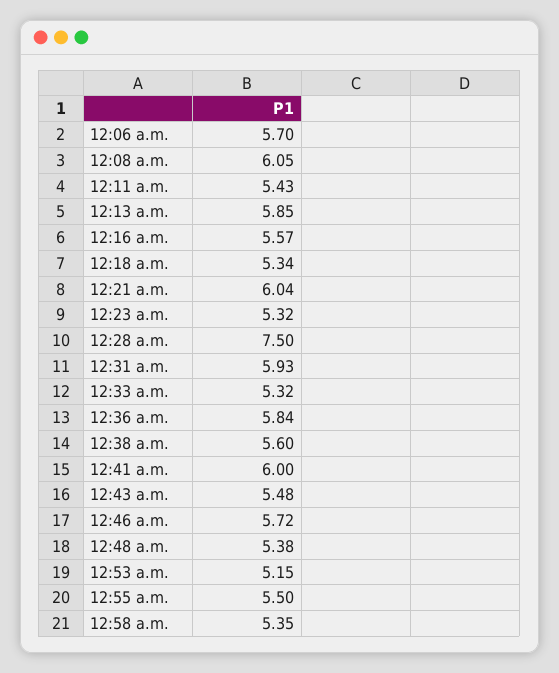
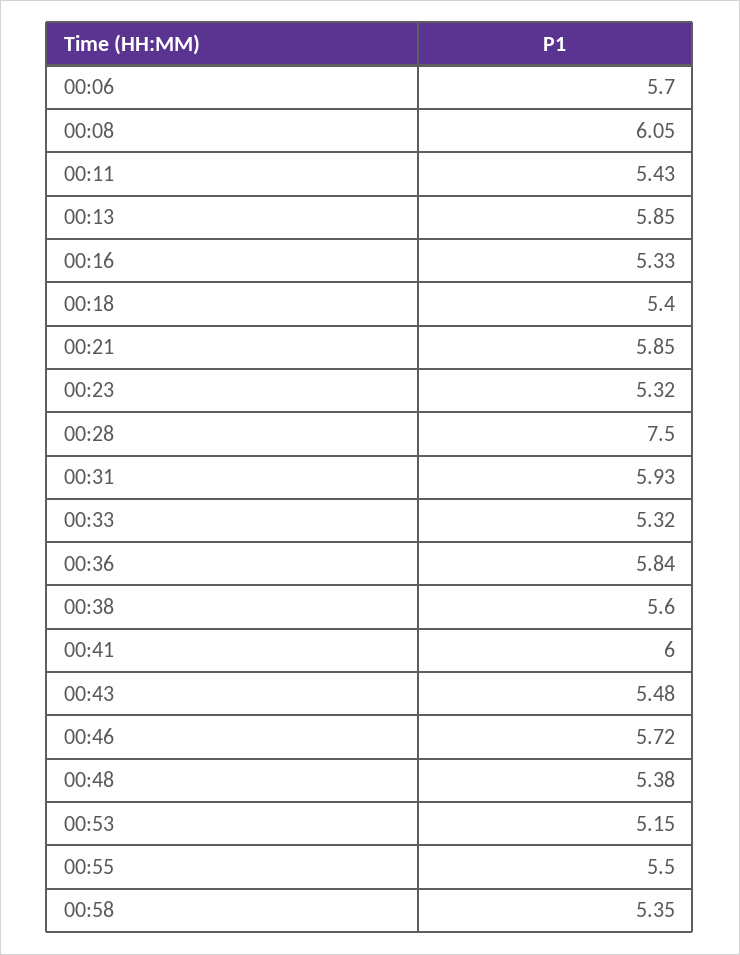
12:16 a.m.: 5.57 -> 5.33
12:18 a.m.: 5.34 -> 5.4
12:21 a.m.: 6.04 -> 5.85

